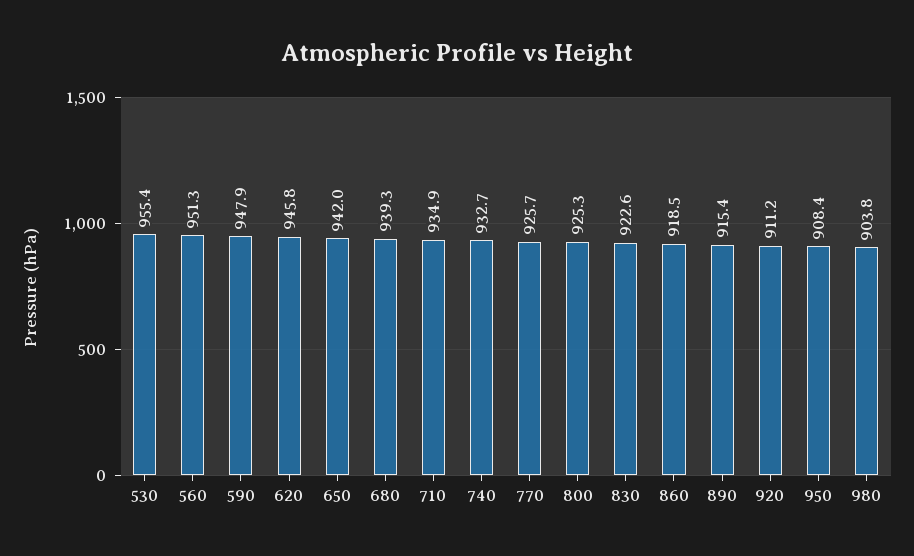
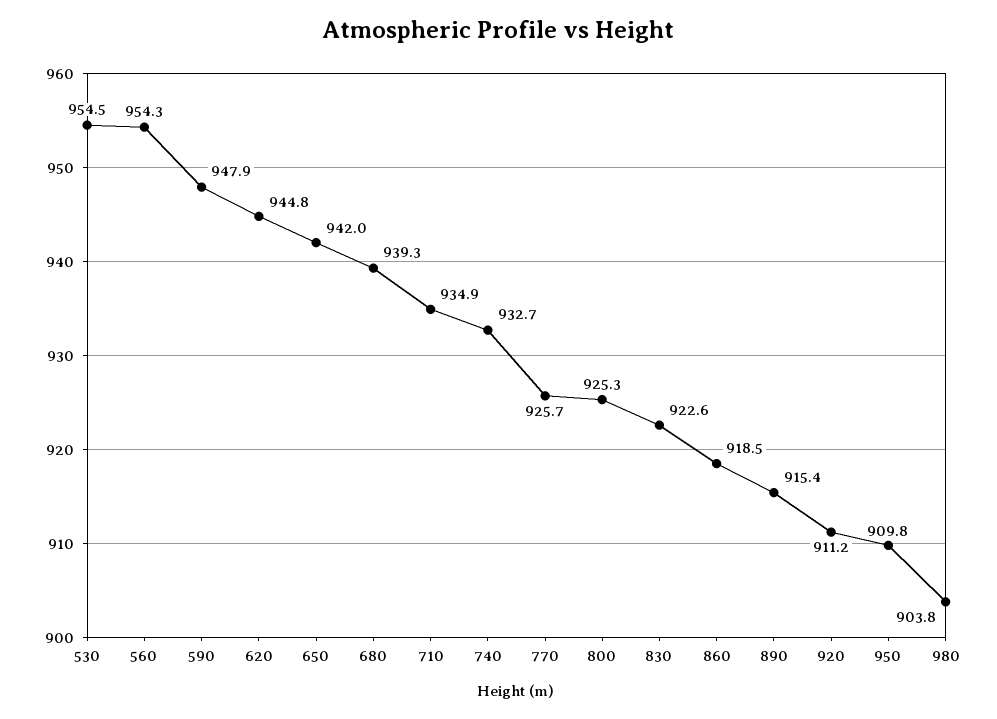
530: 955.4 -> 954.5
560: 951.3 -> 954.3
620: 945.8 -> 944.8
950: 908.4 -> 909.8

